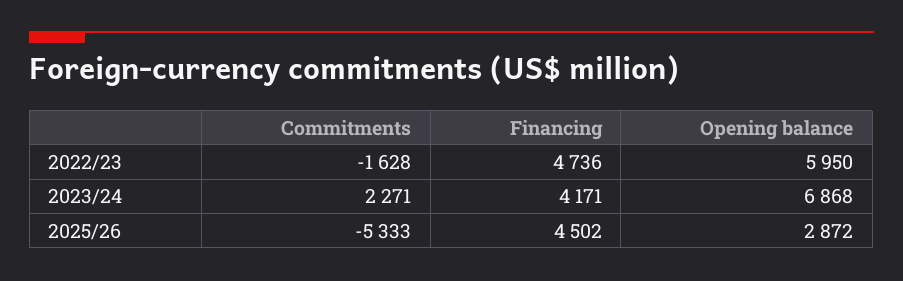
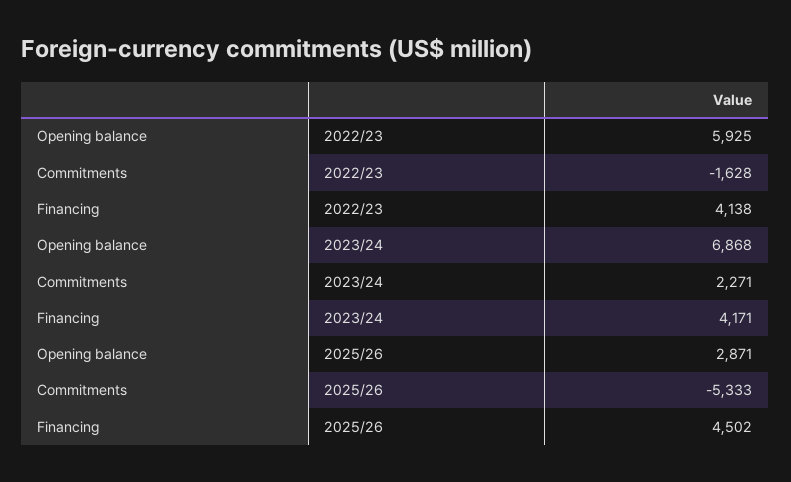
Financing, 2022/23: 4736 -> 4138
Opening balance, 2022/23: 5950 -> 5925
Opening balance, 2025/26: 2872 -> 2871

